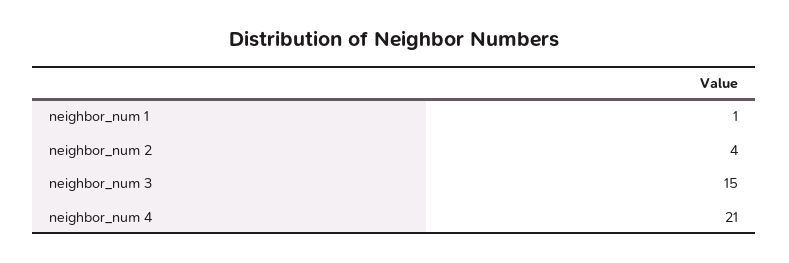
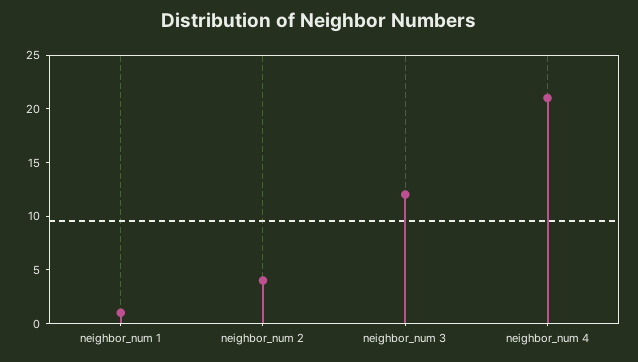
neighbor_num 3: 15 -> 12

